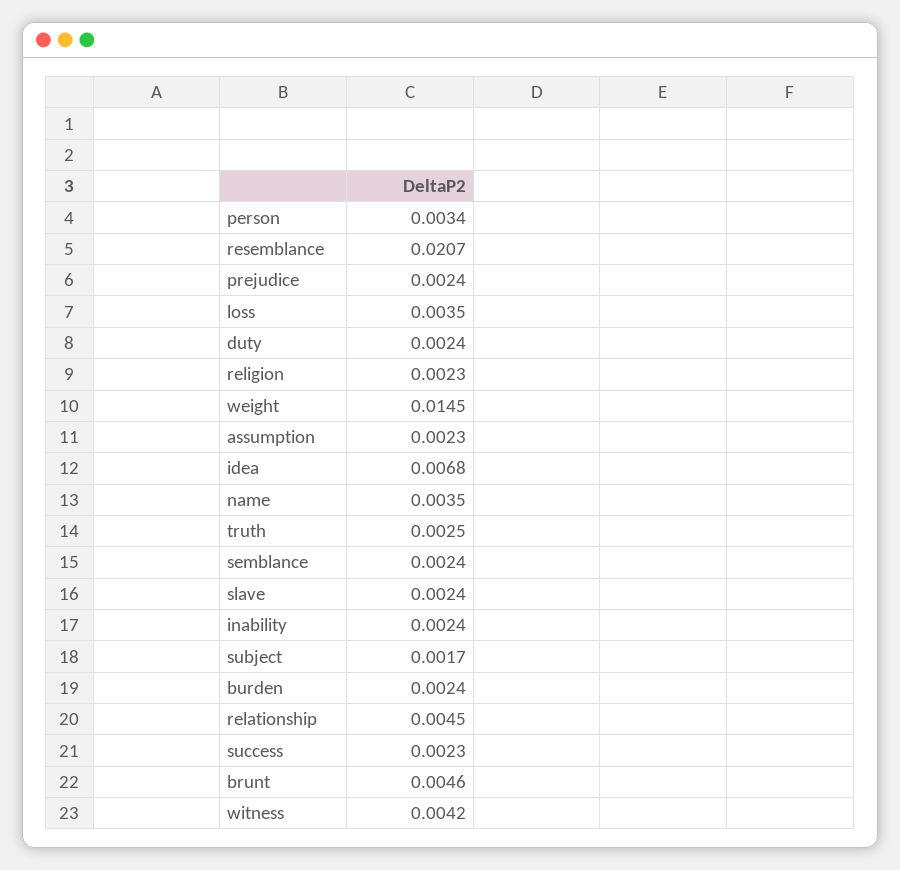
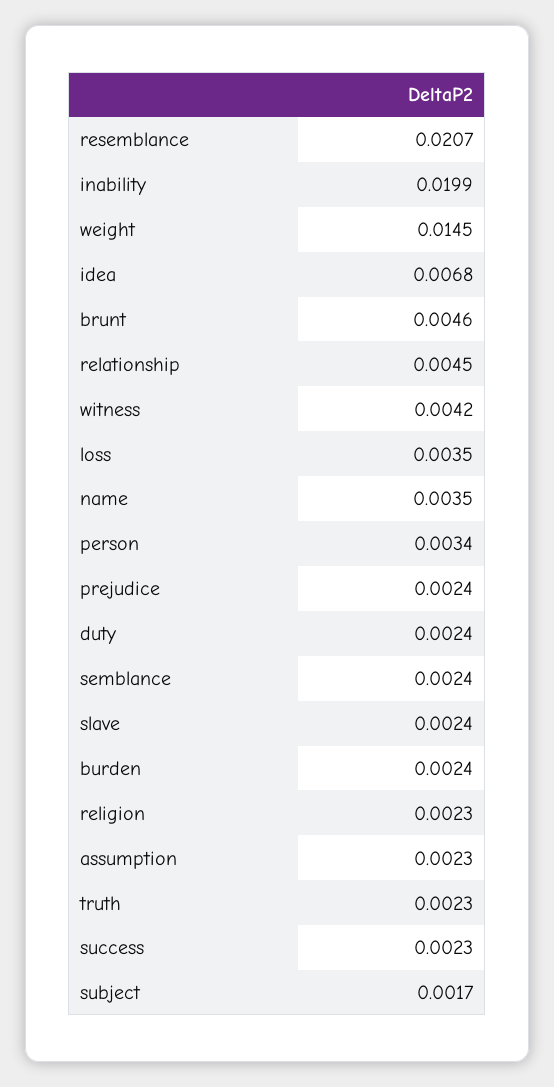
truth: 0.0025 -> 0.0023
inability: 0.0024 -> 0.0199

